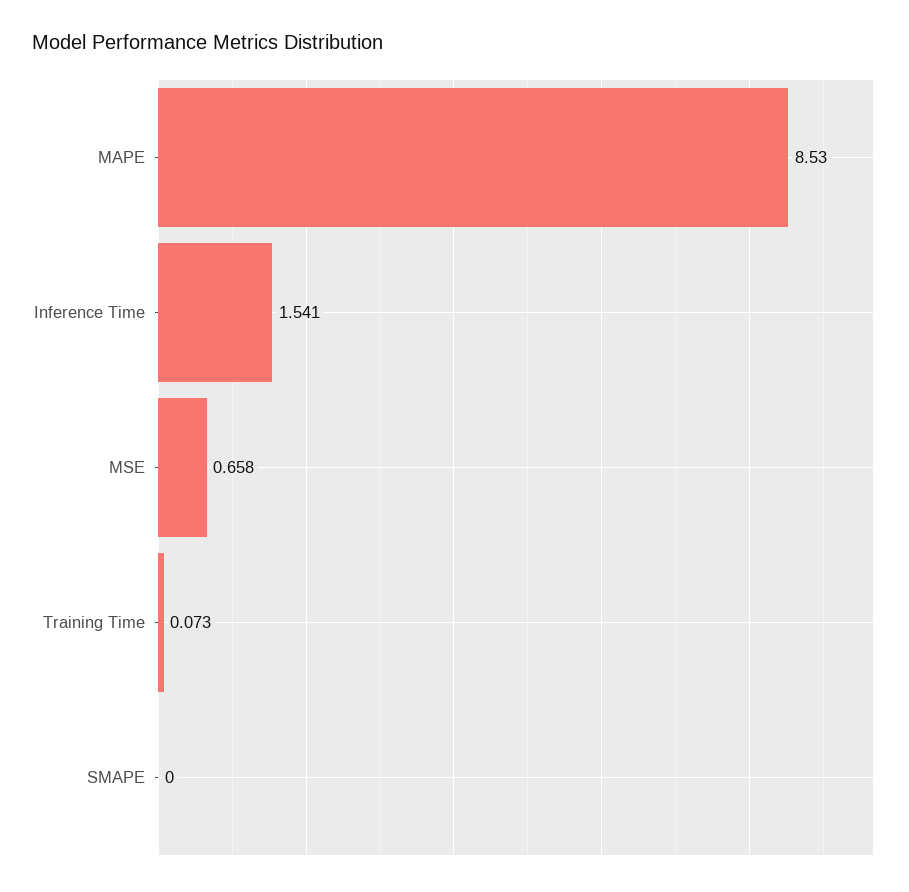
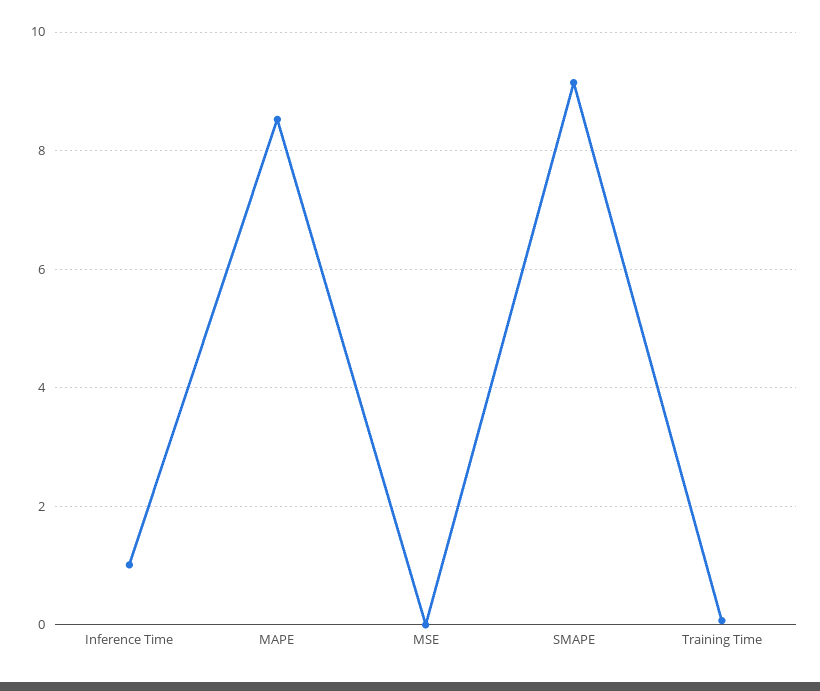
Inference Time: 1.541 -> 1
MSE: 0.658 -> 0
SMAPE: 0 -> 9.2

